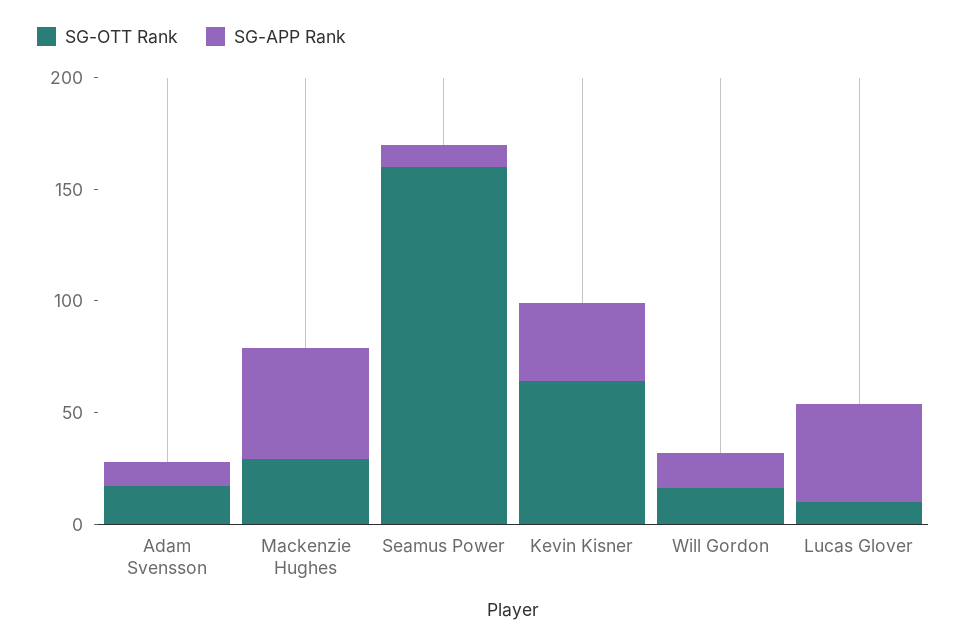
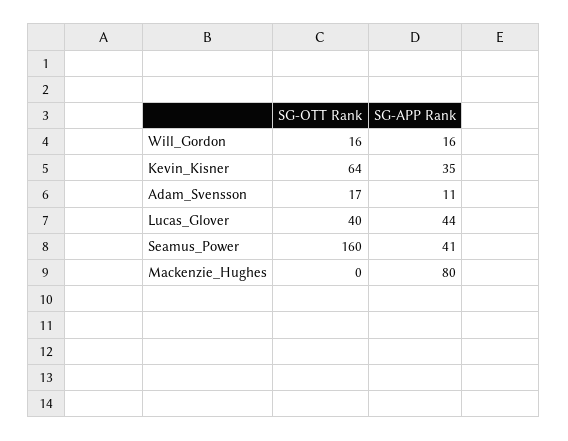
SG-OTT Rank, Mackenzie Hughes: 30 -> 0
SG-APP Rank, Mackenzie Hughes: 50 -> 80
SG-APP Rank, Seamus Power: 10 -> 41
SG-OTT Rank, Lucas Glover: 10 -> 40

